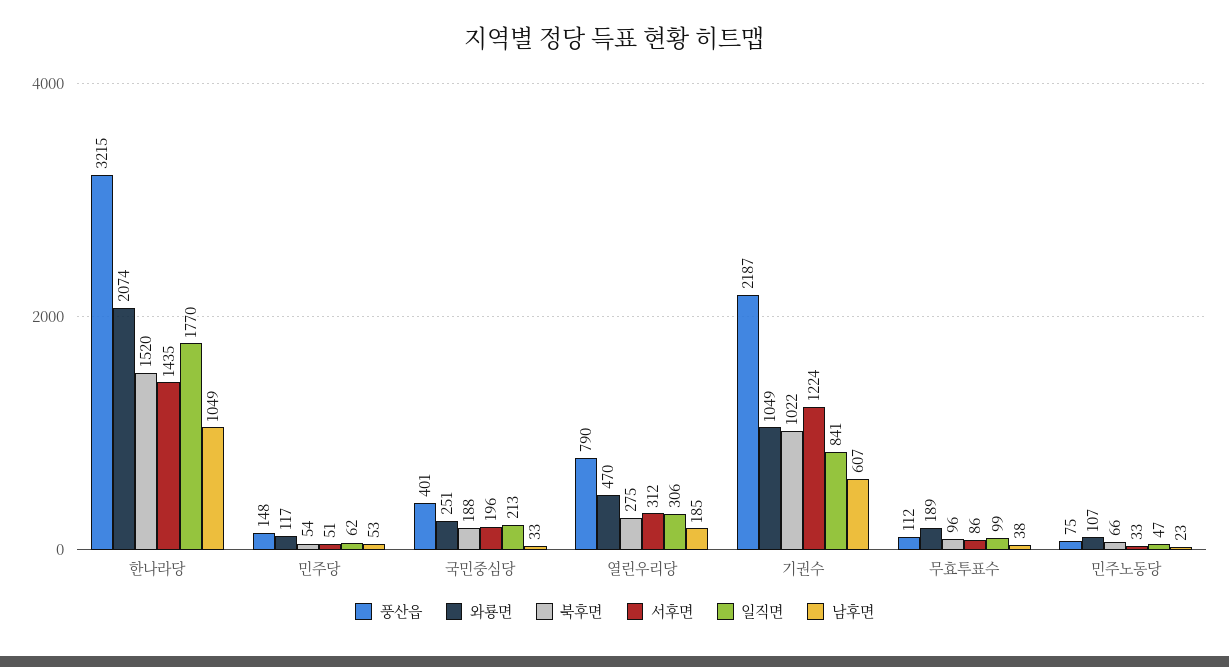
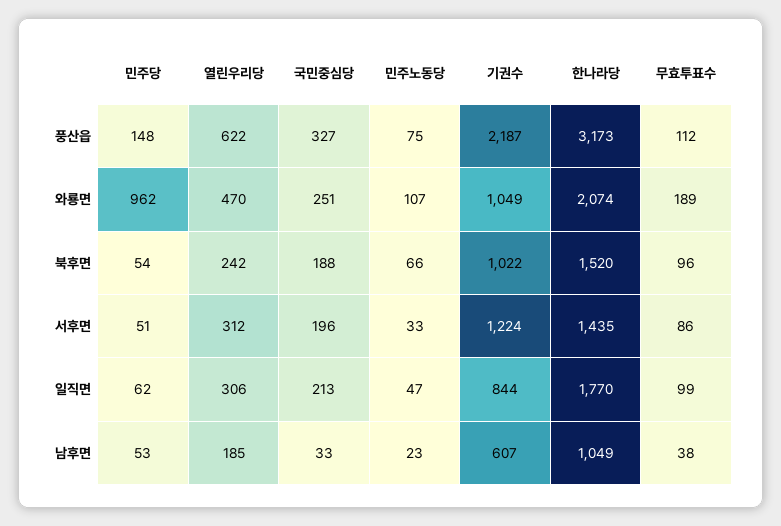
풍산읍, 한나라당: 3215 -> 3173
와룡면, 민주당: 117 -> 962
풍산읍, 국민중심당: 401 -> 327
풍산읍, 열린우리당: 790 -> 622
북후면, 열린우리당: 275 -> 242
일직면, 기권수: 841 -> 844

